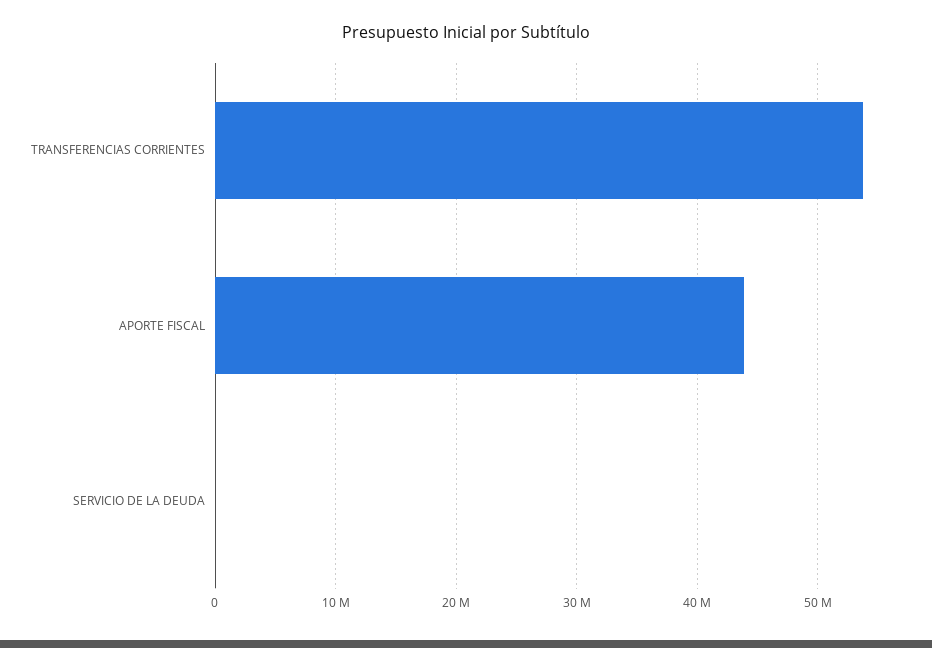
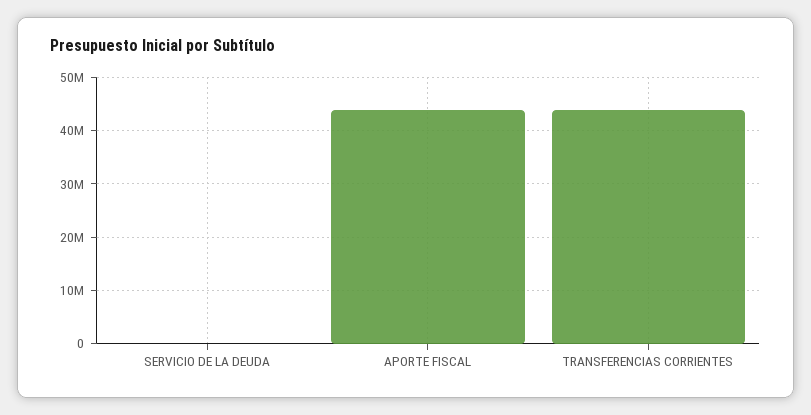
TRANSFERENCIAS CORRIENTES: 54000000 -> 44000000

